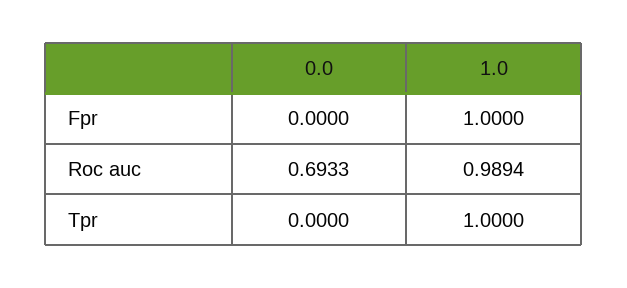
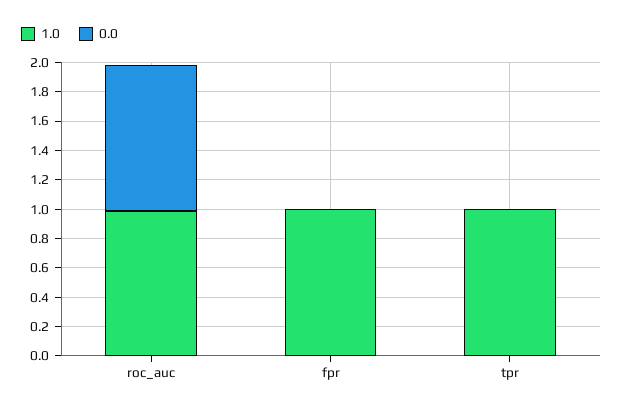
0.0, Roc auc: 0.6933 -> 1

